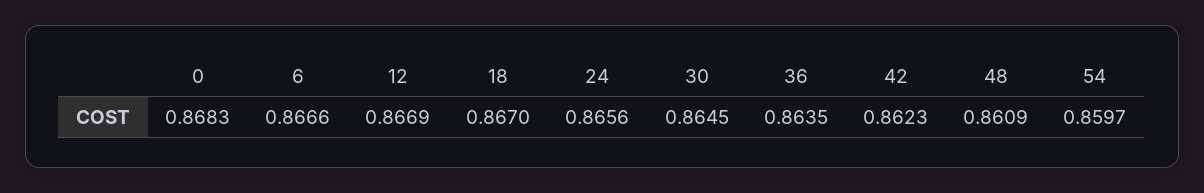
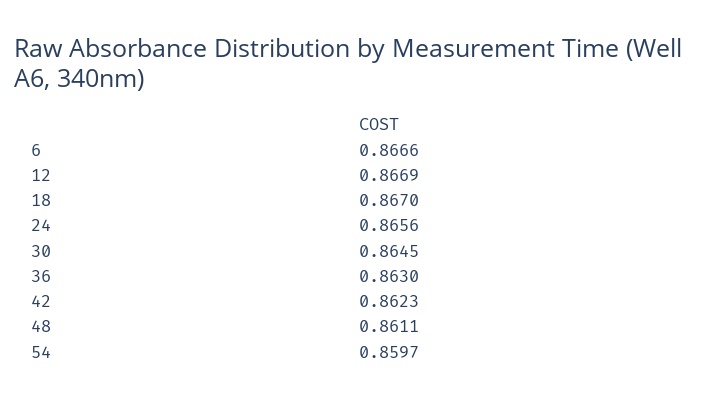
0: 0.8683 -> none
36: 0.8635 -> 0.863
48: 0.8609 -> 0.8611

